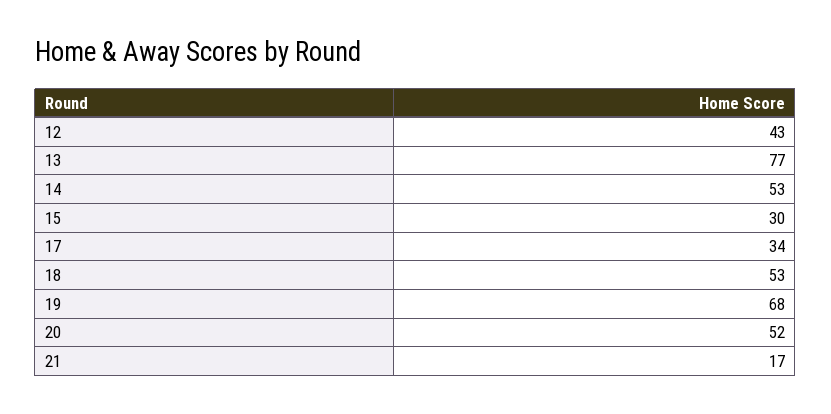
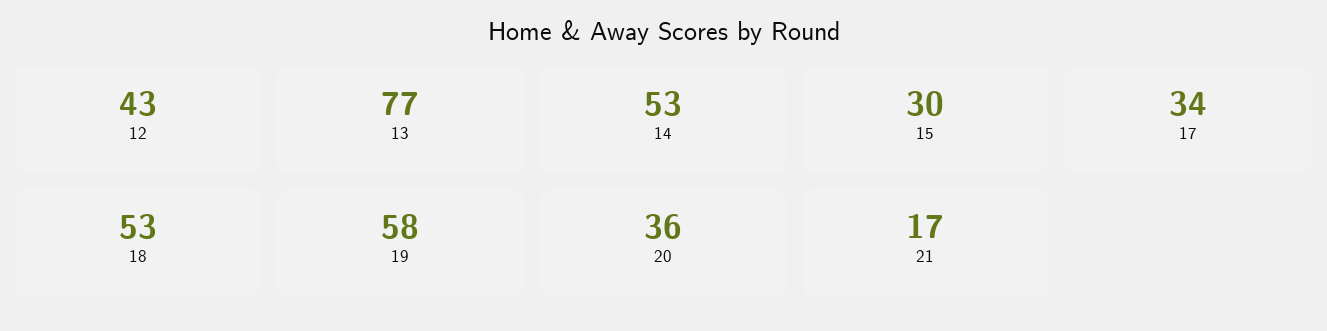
19: 68 -> 58
20: 52 -> 36

